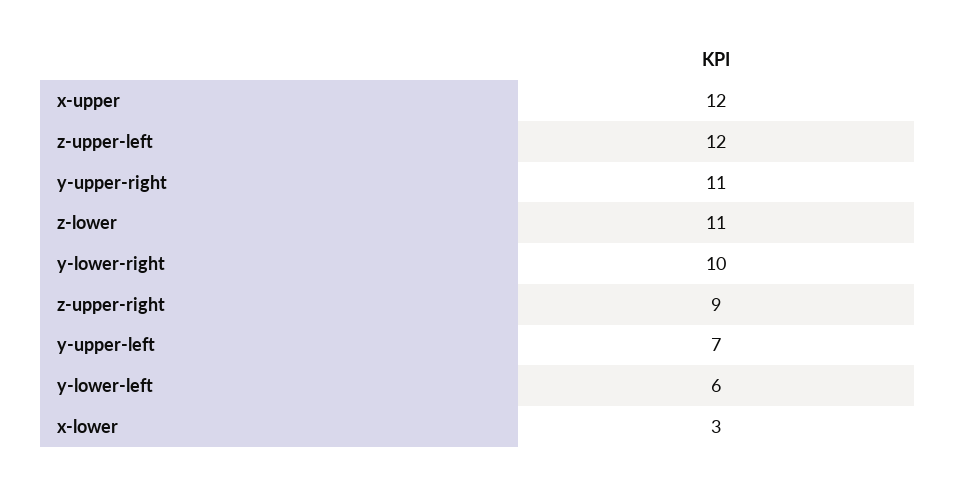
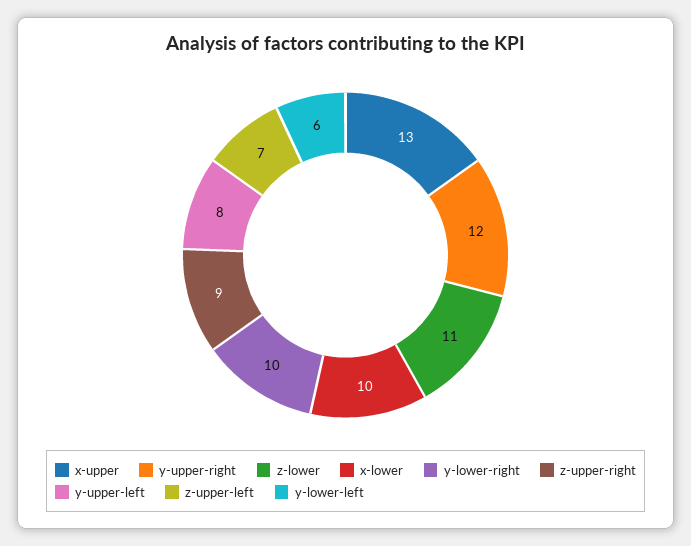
x-upper: 12 -> 13
z-upper-left: 12 -> 7
y-upper-right: 11 -> 12
y-upper-left: 7 -> 8
x-lower: 3 -> 10

